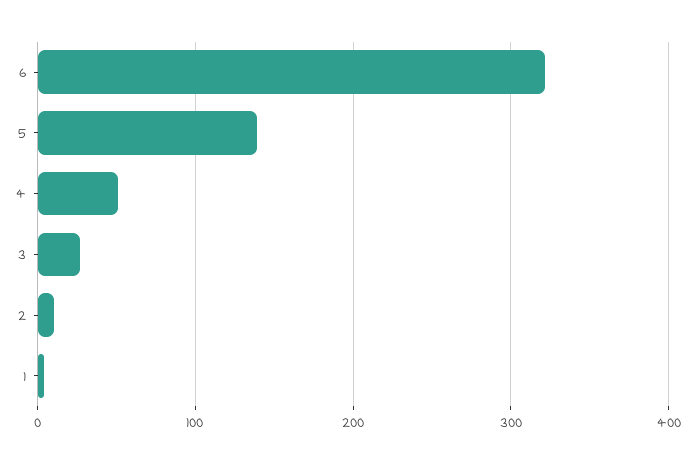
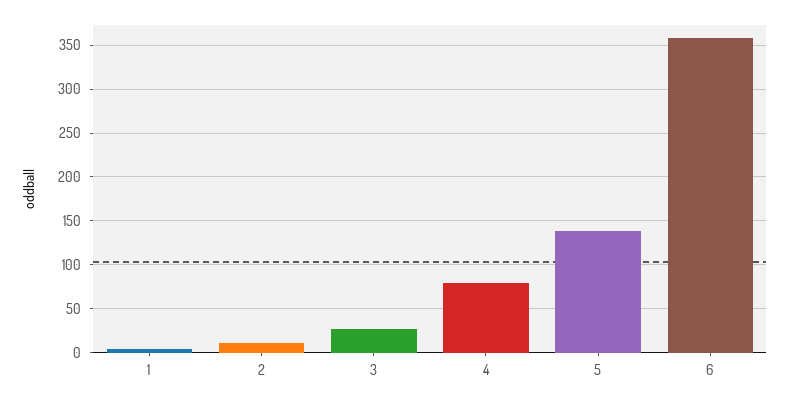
6: 320 -> 360
4: 50 -> 80

